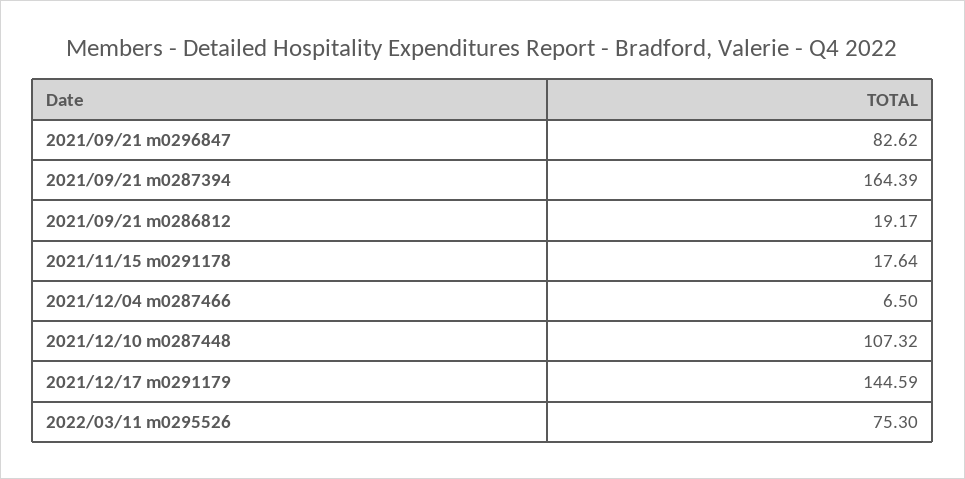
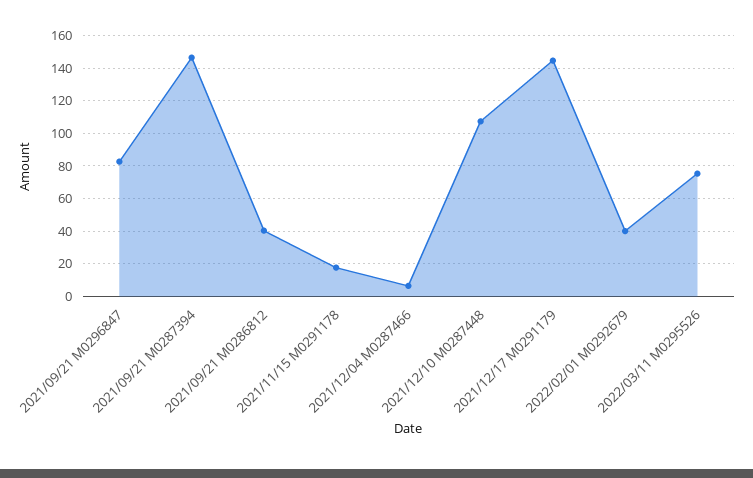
2021/09/21 m0287394: 164.39 -> 145
2021/09/21 m0286812: 19.17 -> 40
2022/02/01 M0292679: none -> 40

